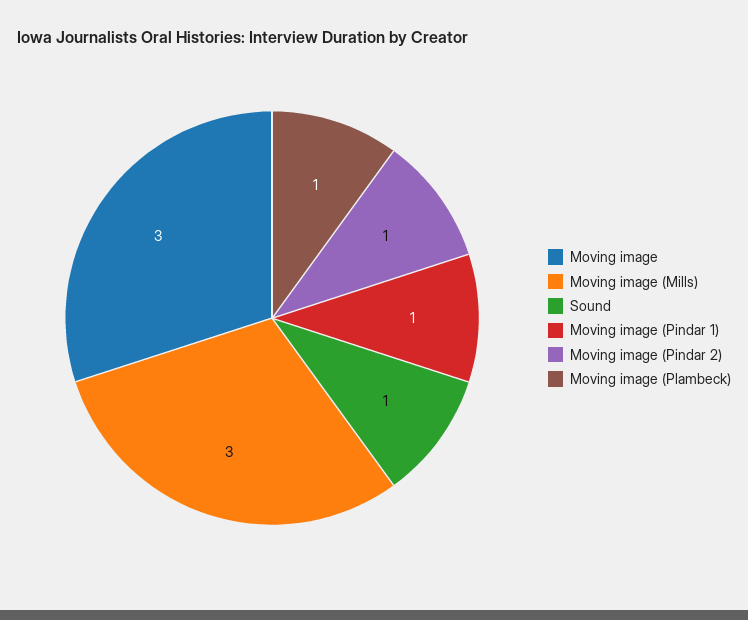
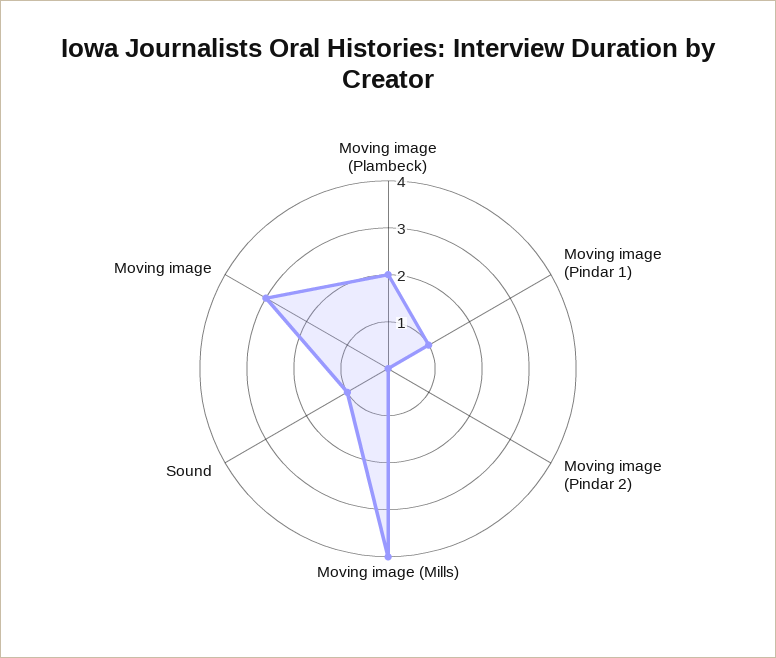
Moving image (Mills): 3 -> 4
Moving image (Pindar 2): 1 -> 0
Moving image (Plambeck): 1 -> 2

